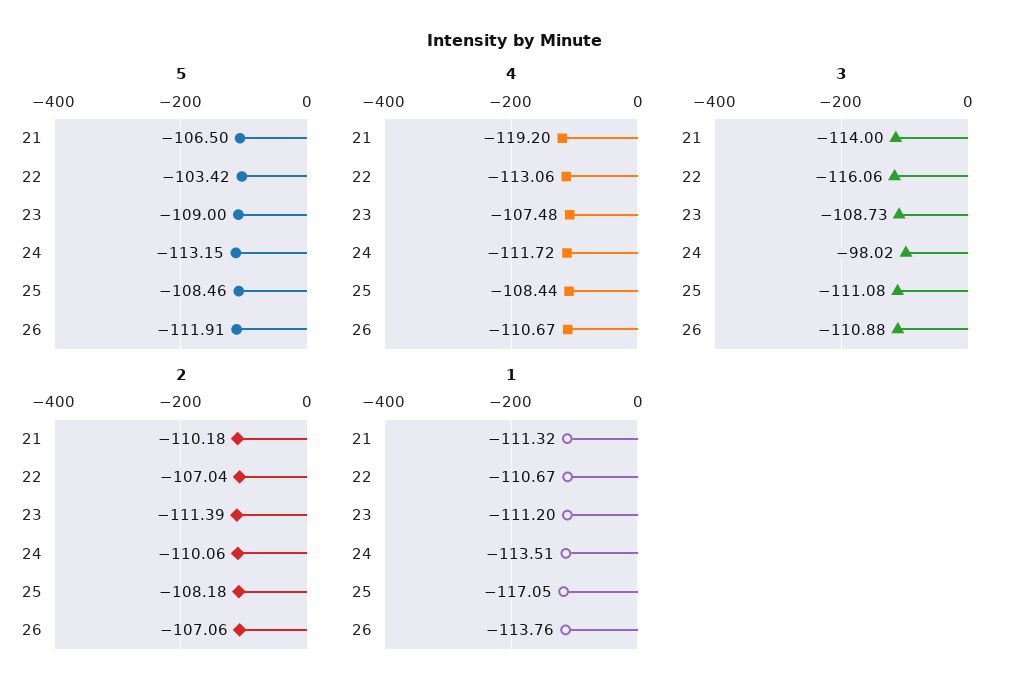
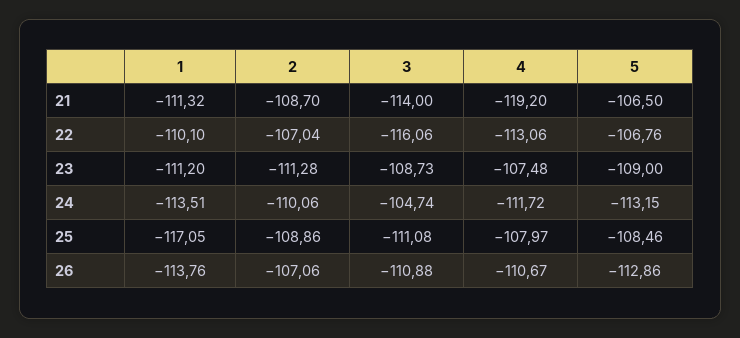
5, 22: -103.42 -> -106.76
5, 26: -111.91 -> -112.86
4, 25: -108.44 -> -107.97
3, 24: -98.02 -> -104.74
2, 21: -110.18 -> -108.7
2, 23: -111.39 -> -111.28
2, 25: -108.18 -> -108.86
1, 22: -110.67 -> -110.1

